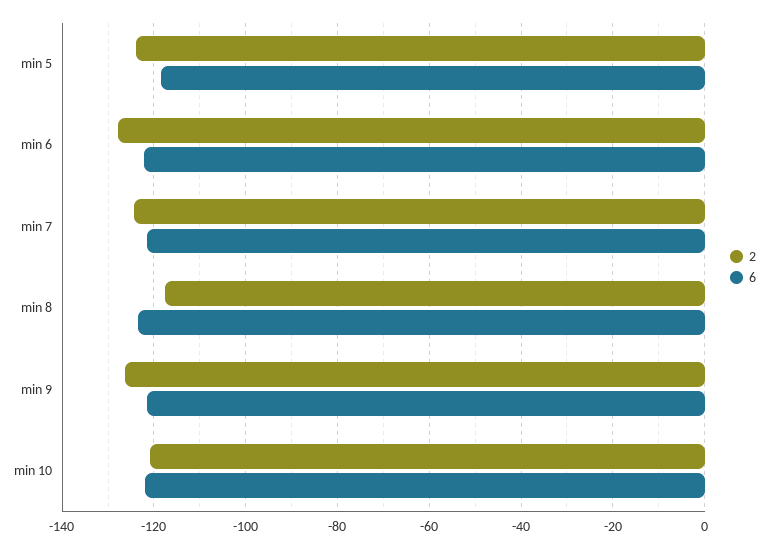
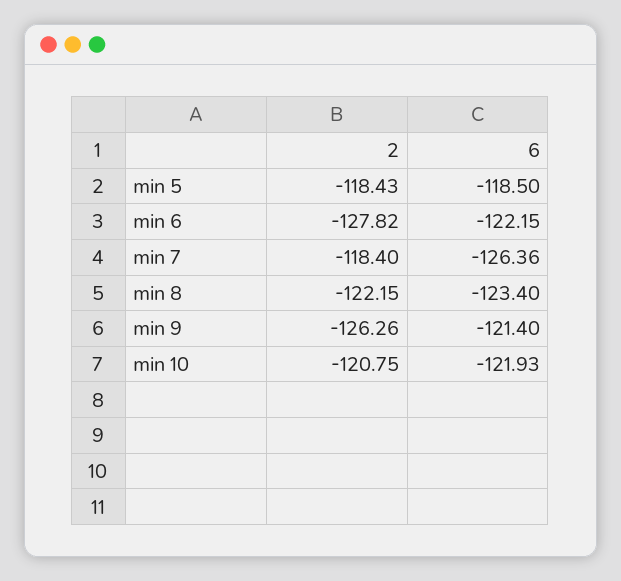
2, min 5: -124 -> -118.43
2, min 7: -124 -> -118.4
6, min 7: -122 -> -126.36
2, min 8: -118 -> -122.15

